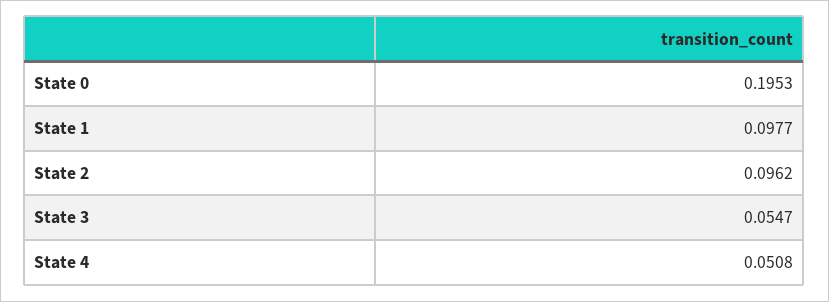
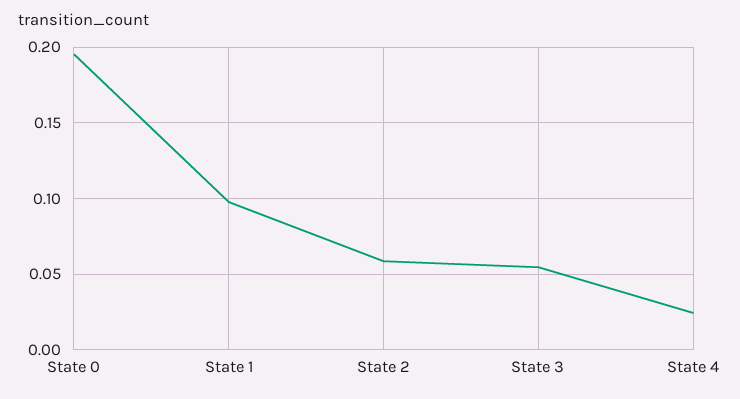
State 2: 0.0962 -> 0.06
State 4: 0.0508 -> 0.025

